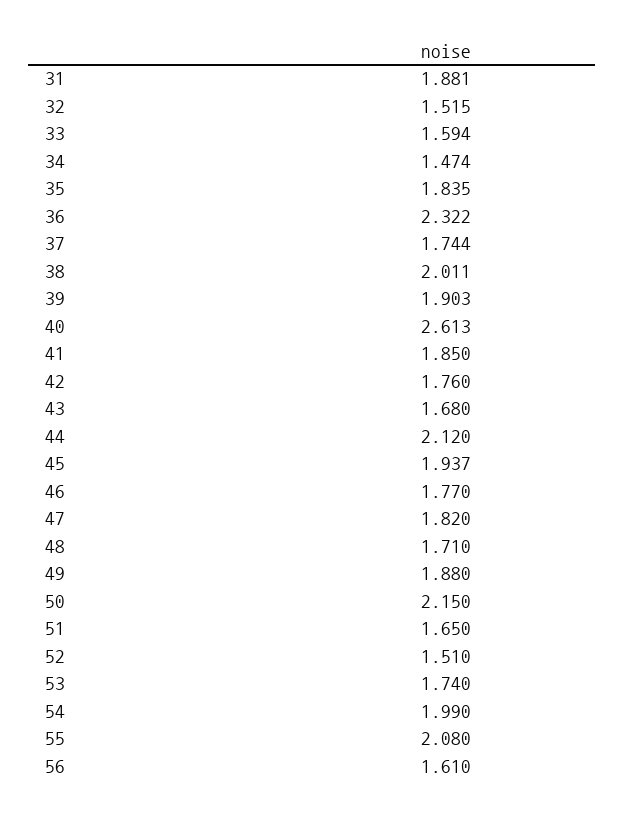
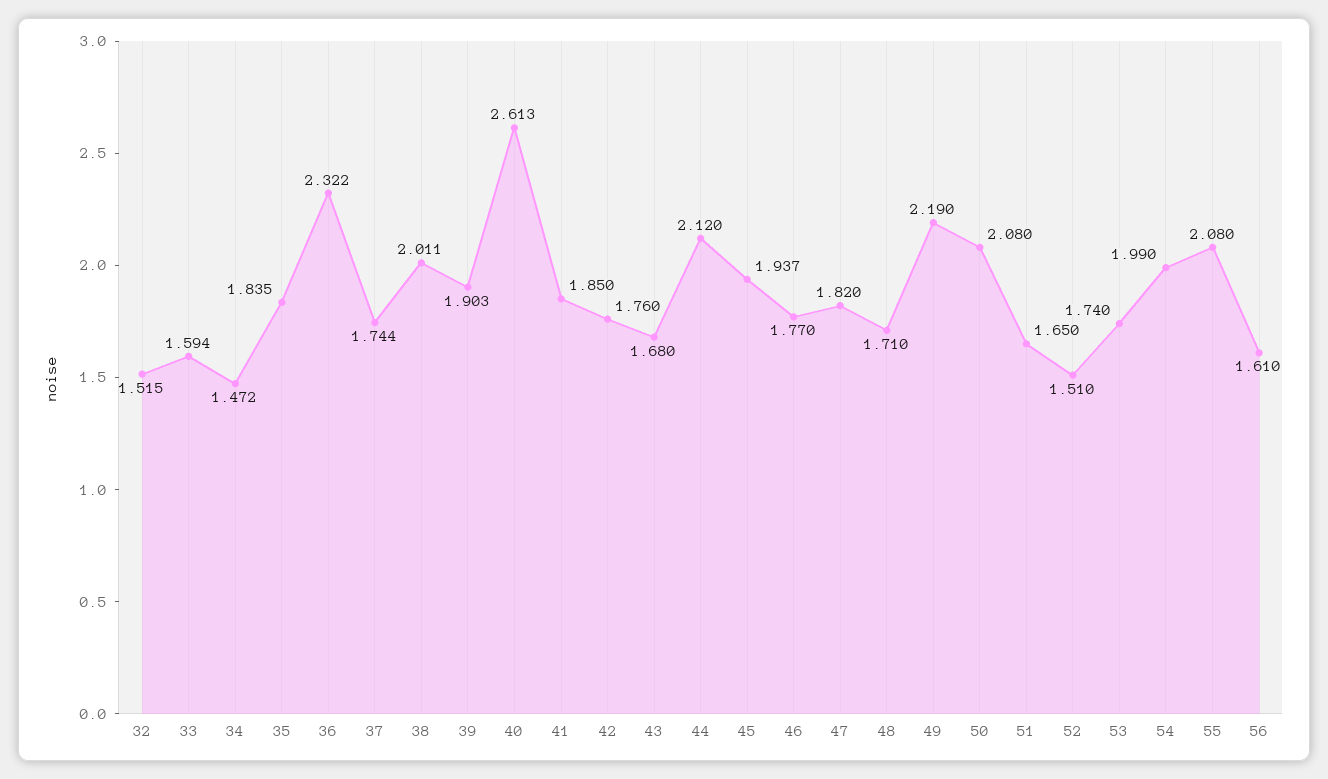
31: 1.881 -> none
34: 1.474 -> 1.472
49: 1.88 -> 2.19
50: 2.15 -> 2.08

